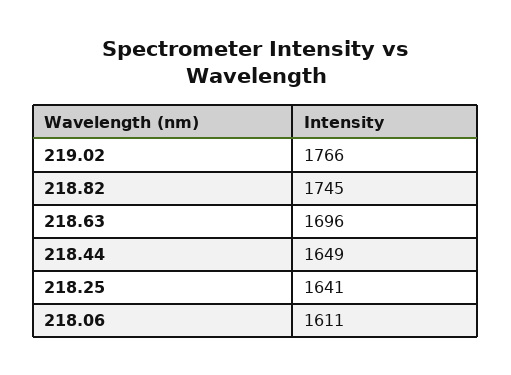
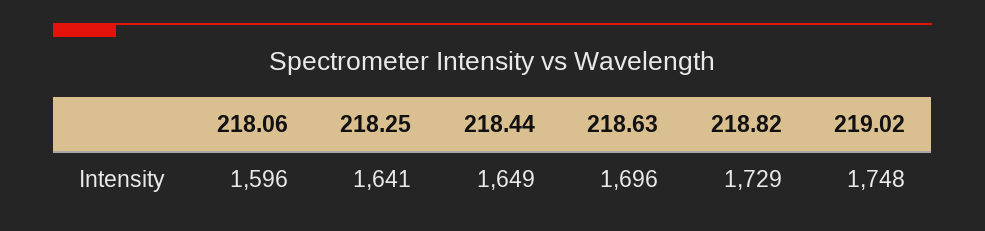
219.02: 1766 -> 1748
218.82: 1745 -> 1729
218.06: 1611 -> 1596

